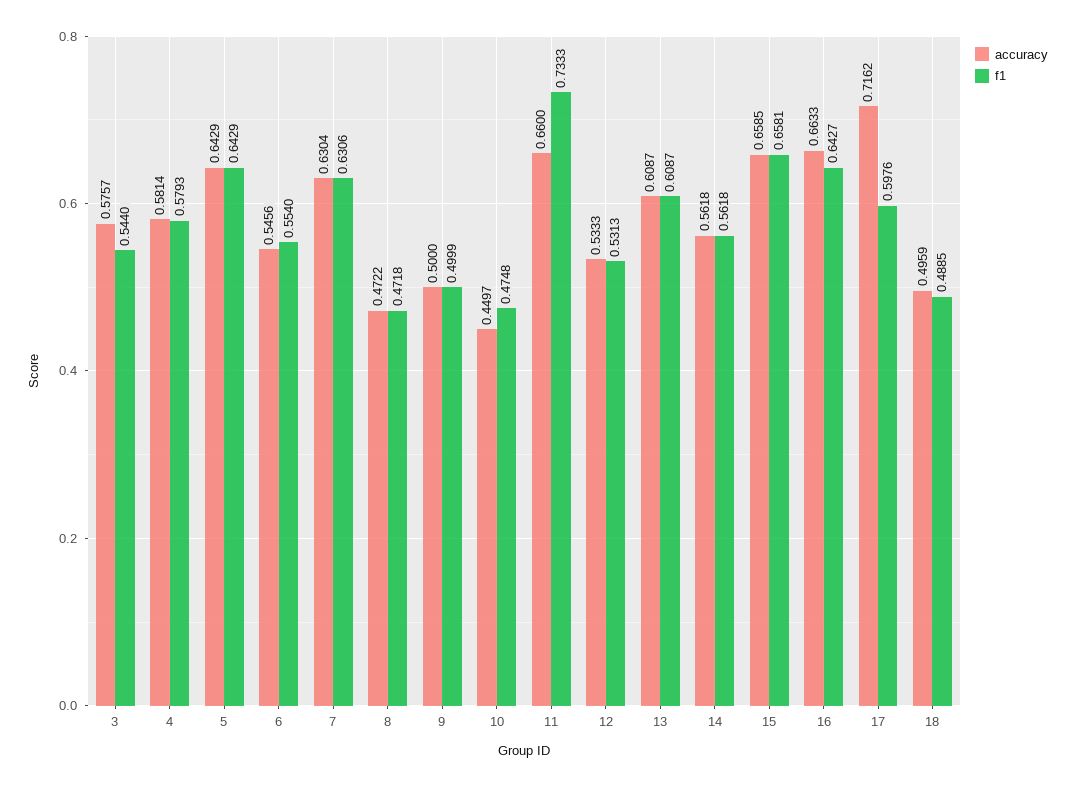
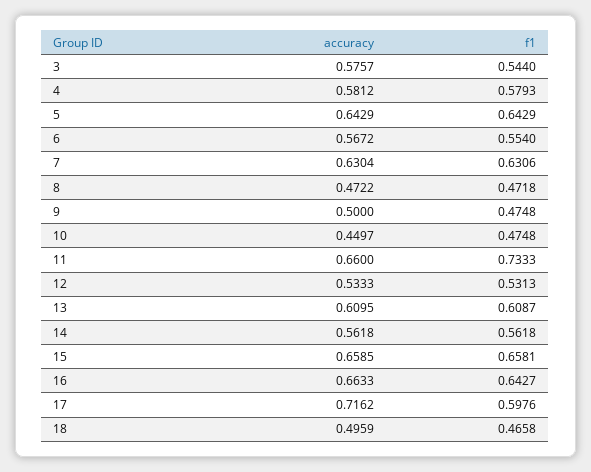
accuracy, 4: 0.5814 -> 0.5812
accuracy, 6: 0.5456 -> 0.5672
f1, 9: 0.4999 -> 0.4748
accuracy, 13: 0.6087 -> 0.6095
f1, 18: 0.4885 -> 0.4658

